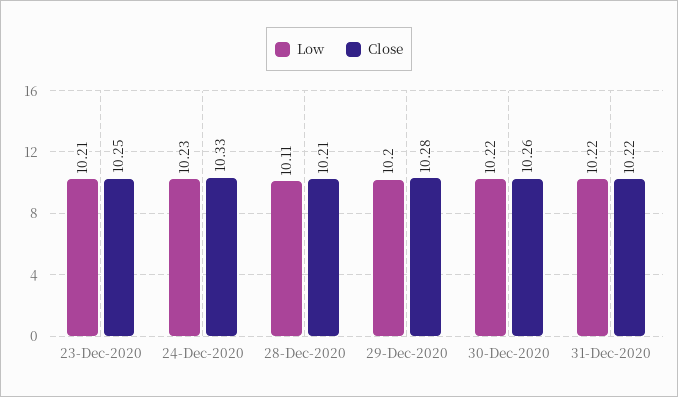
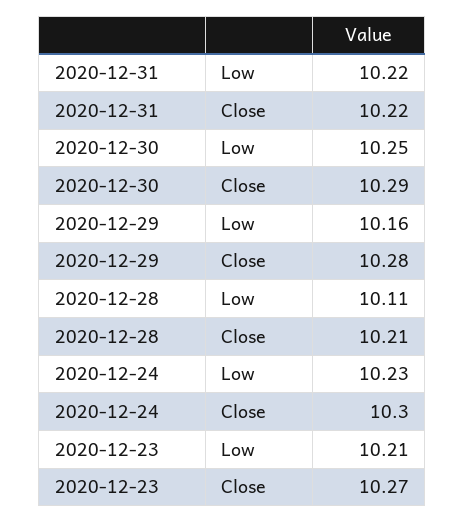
Close, 23-Dec-2020: 10.25 -> 10.27
Close, 24-Dec-2020: 10.33 -> 10.3
Low, 29-Dec-2020: 10.2 -> 10.16
Low, 30-Dec-2020: 10.22 -> 10.25
Close, 30-Dec-2020: 10.26 -> 10.29

